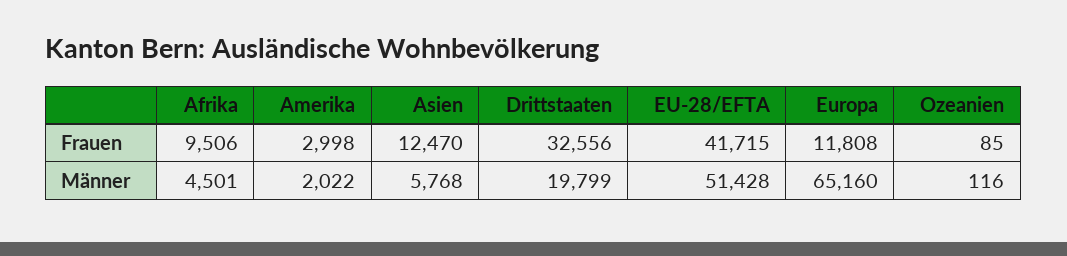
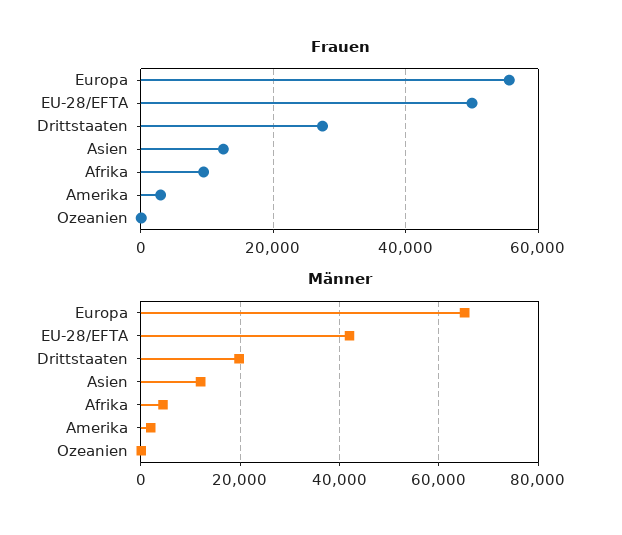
Frauen, Drittstaaten: 32556 -> 28000
Frauen, EU-28/EFTA: 41715 -> 50000
Frauen, Europa: 11808 -> 56000
Männer, Asien: 5768 -> 12000
Männer, EU-28/EFTA: 51428 -> 42000

